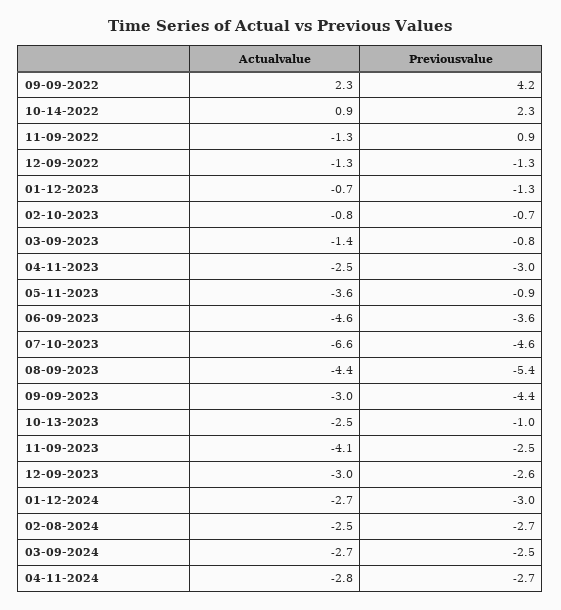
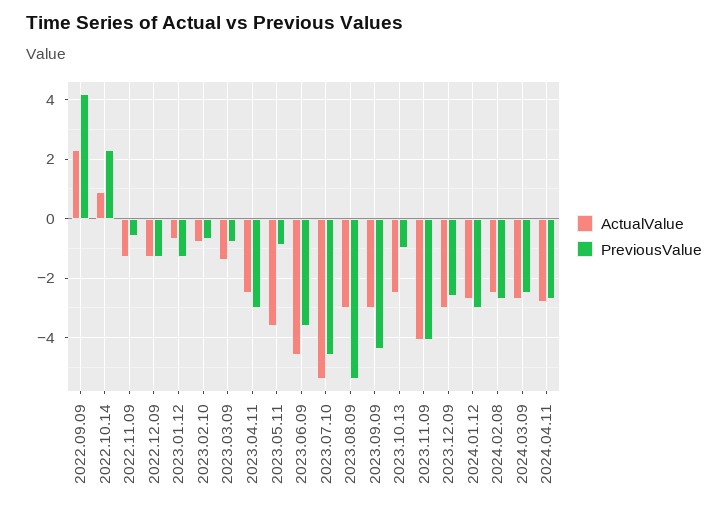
Previousvalue, 11-09-2022: 0.9 -> -0.5
Actualvalue, 07-10-2023: -6.6 -> -5.5
Actualvalue, 08-09-2023: -4.4 -> -3
Previousvalue, 11-09-2023: -2.5 -> -4

